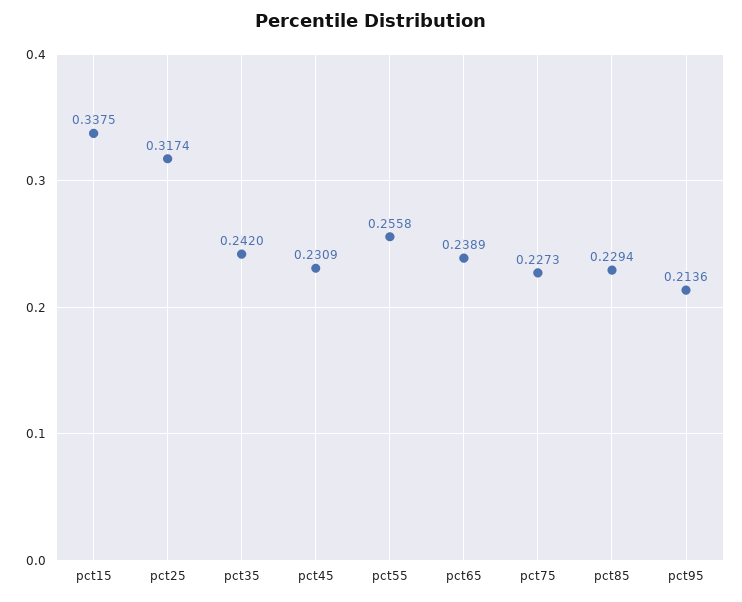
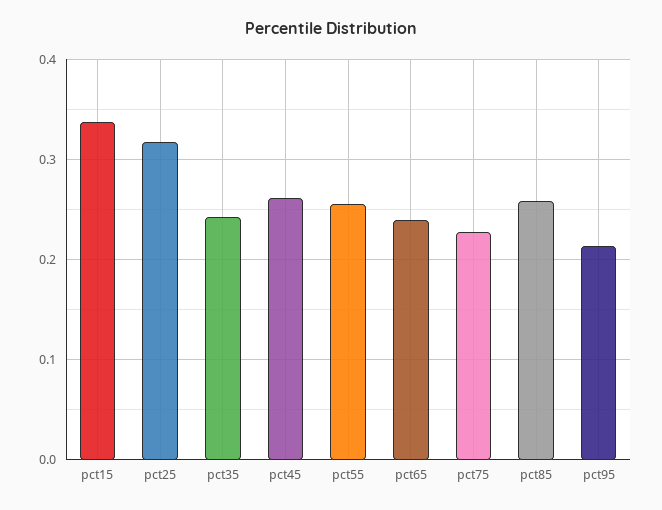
pct45: 0.2309 -> 0.26
pct85: 0.2294 -> 0.26

